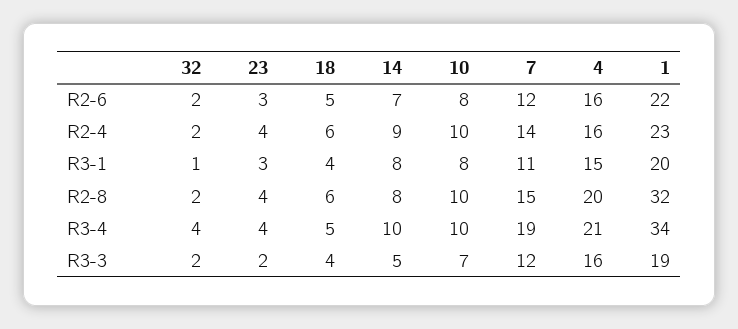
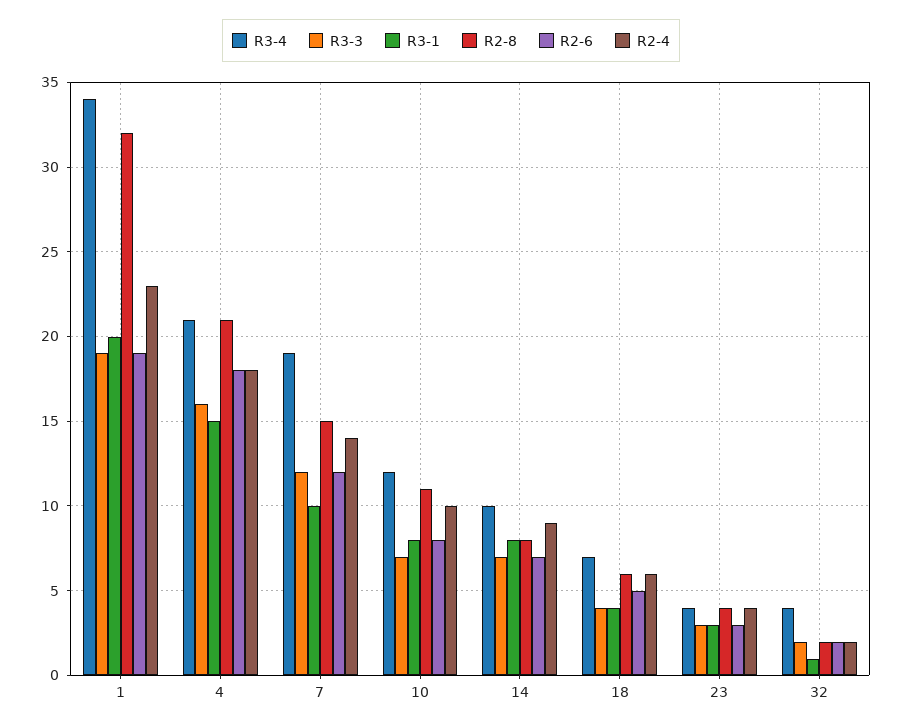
R2-6, 4: 16 -> 18
R2-6, 1: 22 -> 19
R2-4, 4: 16 -> 18
R3-1, 7: 11 -> 10
R2-8, 10: 10 -> 11
R2-8, 4: 20 -> 21
R3-4, 18: 5 -> 7
R3-4, 10: 10 -> 12
R3-3, 23: 2 -> 3
R3-3, 14: 5 -> 7

